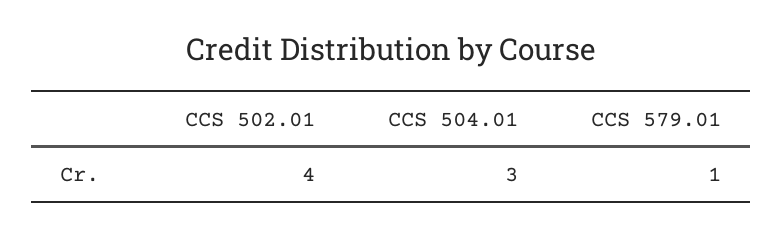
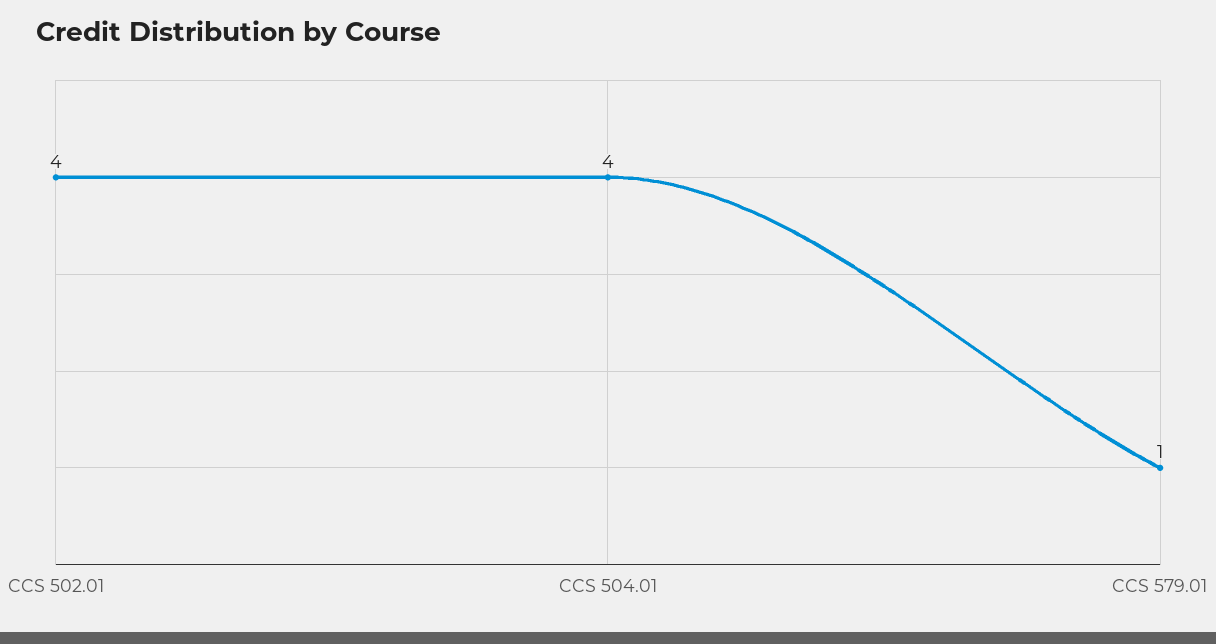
CCS 504.01: 3 -> 4

